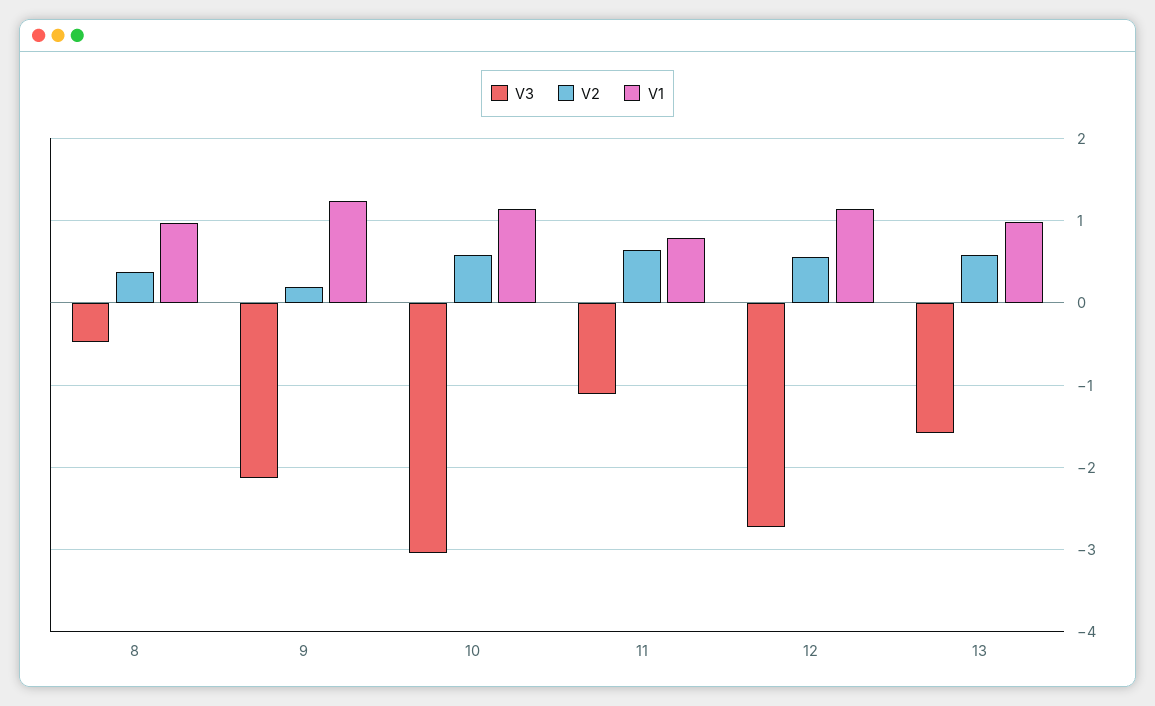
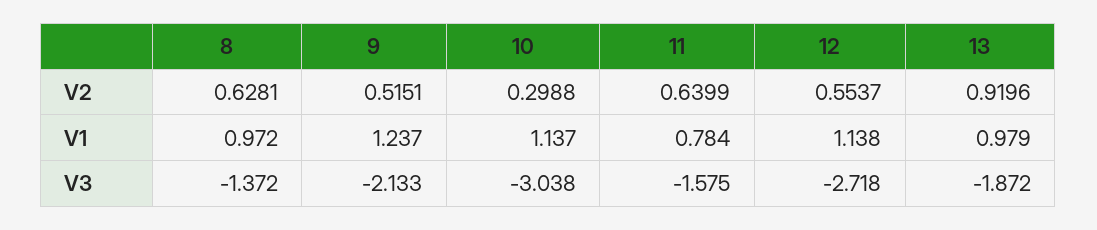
V3, 8: -0.5 -> -1.372
V2, 8: 0.4 -> 0.6281
V2, 9: 0.2 -> 0.5151
V2, 10: 0.6 -> 0.2988
V3, 11: -1.1 -> -1.575
V3, 13: -1.6 -> -1.872
V2, 13: 0.6 -> 0.9196

